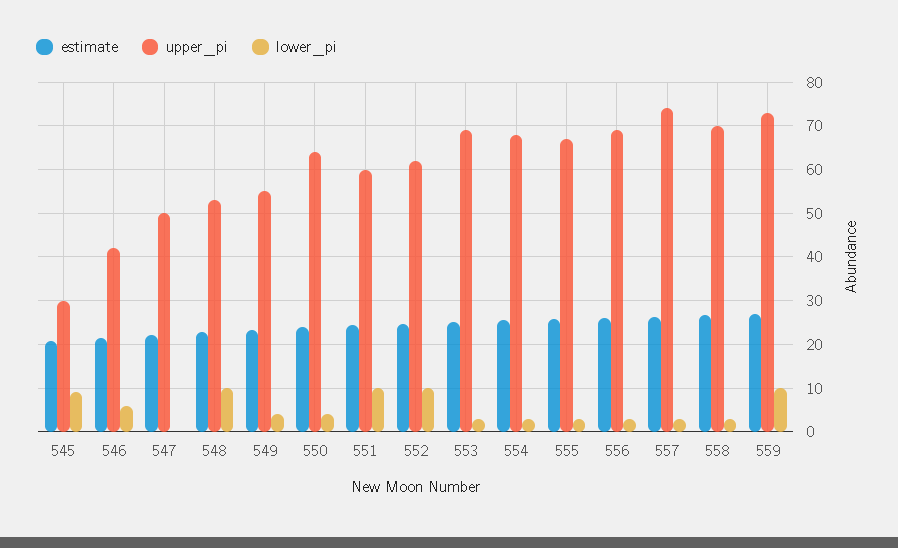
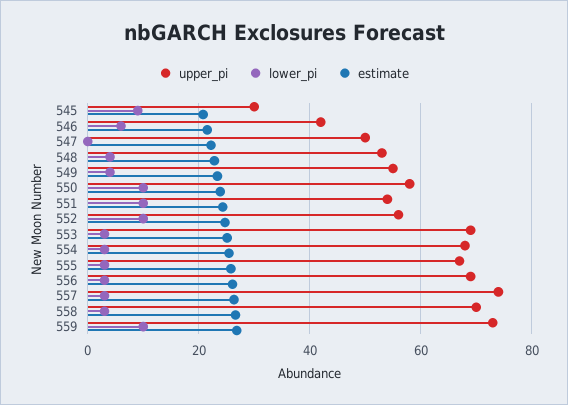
lower_pi, 548: 10 -> 4
upper_pi, 550: 64 -> 58
lower_pi, 550: 4 -> 10
upper_pi, 551: 60 -> 54
upper_pi, 552: 62 -> 56

